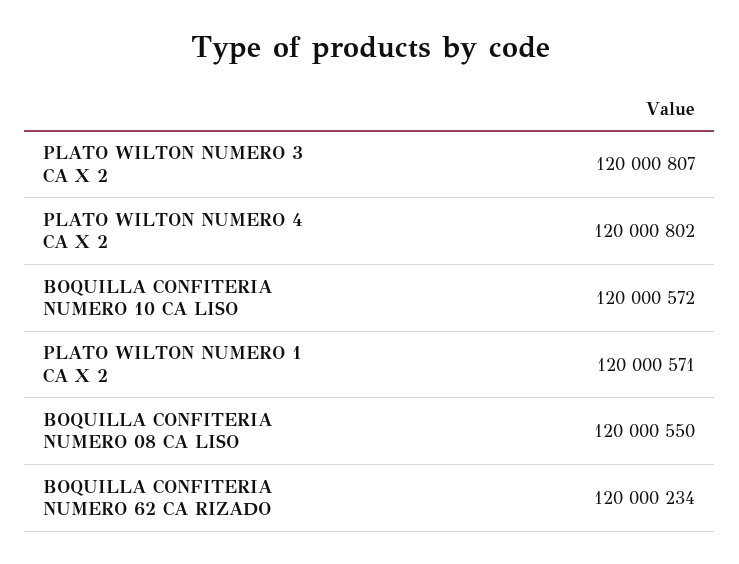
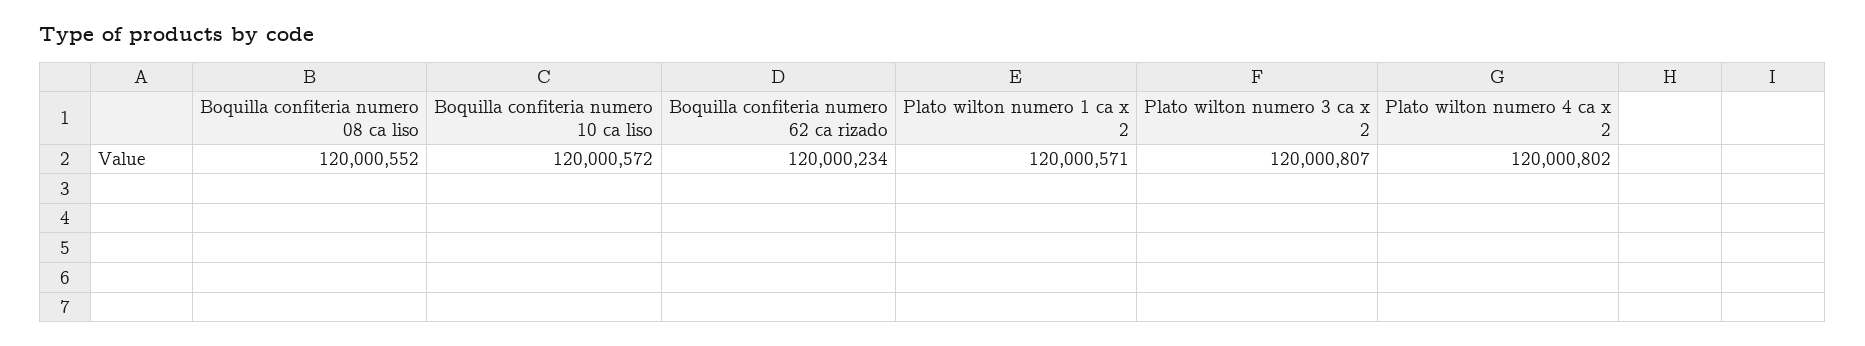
BOQUILLA CONFITERIA NUMERO 08 CA LISO: 120000550 -> 120000552

